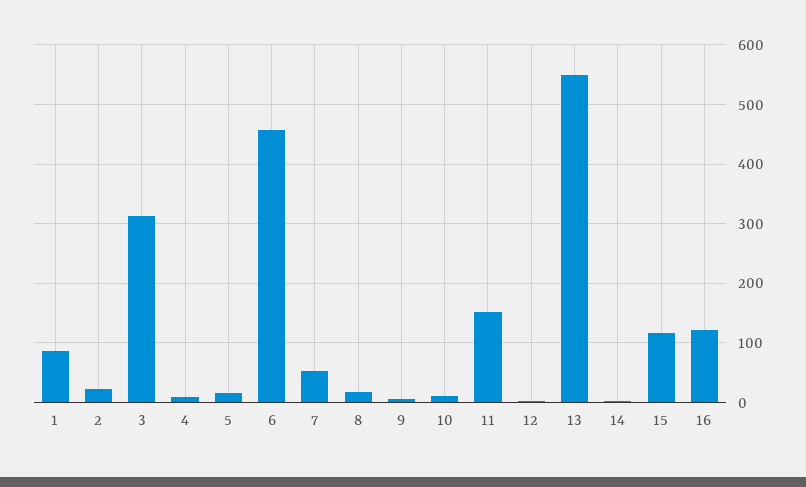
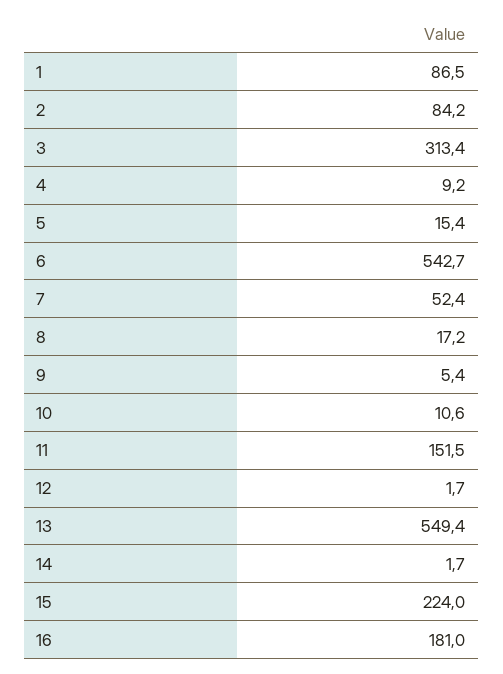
2: 20 -> 84.2
6: 460 -> 542.7
15: 120 -> 224
16: 120 -> 181

